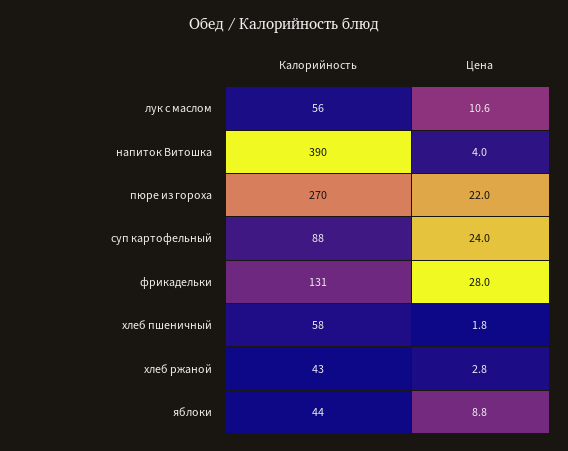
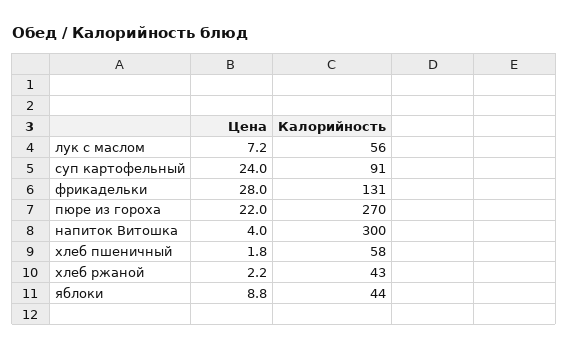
Цена, лук с маслом: 10.6 -> 7.2
Калорийность, напиток Витошка: 390 -> 300
Калорийность, суп картофельный: 88 -> 91
Цена, хлеб ржаной: 2.8 -> 2.2

